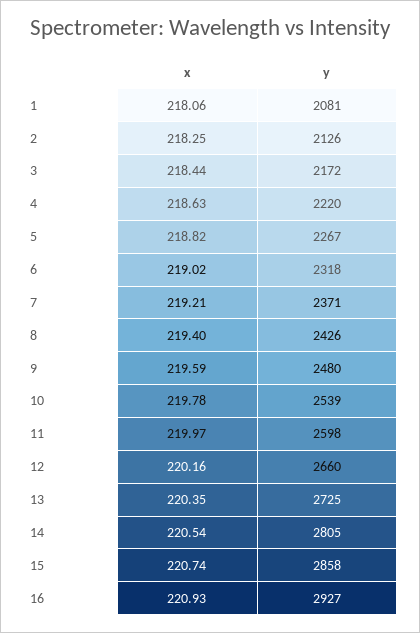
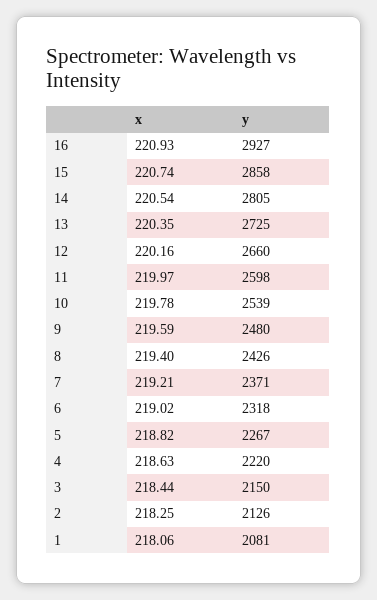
y, 3: 2172 -> 2150

